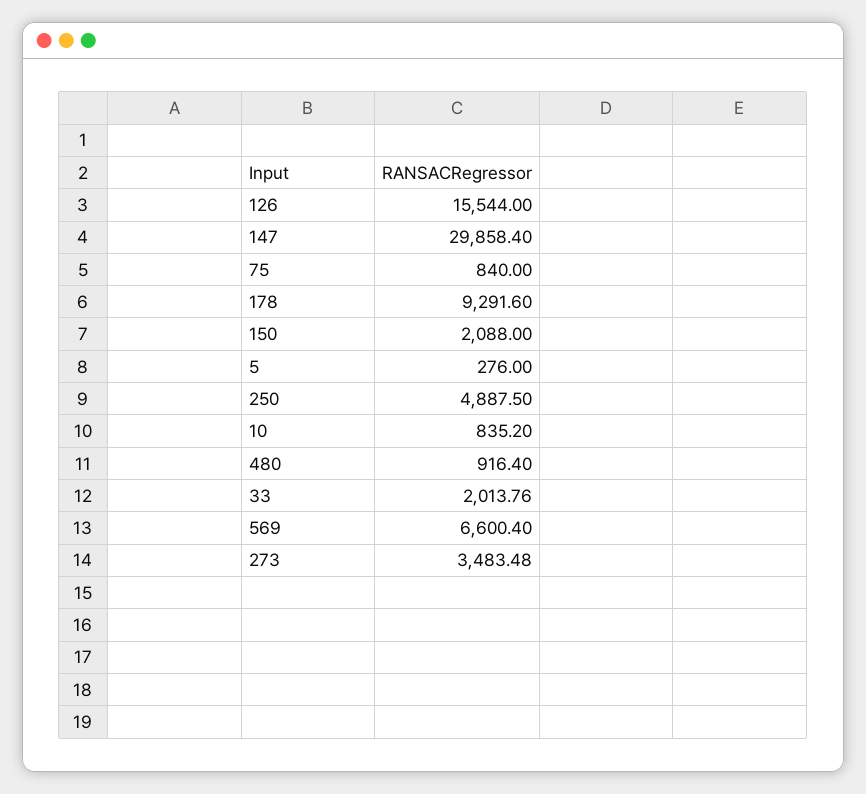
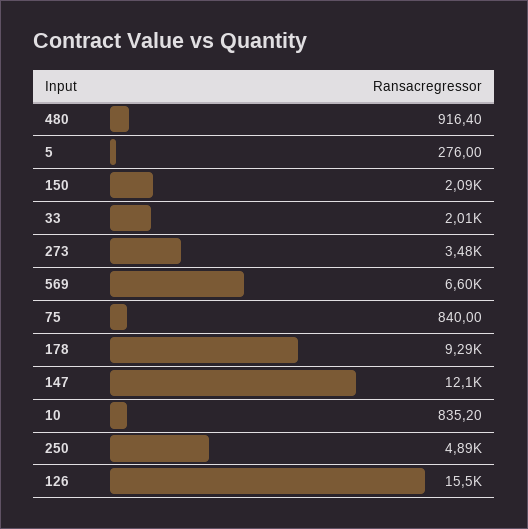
147: 29858.4 -> 12100

